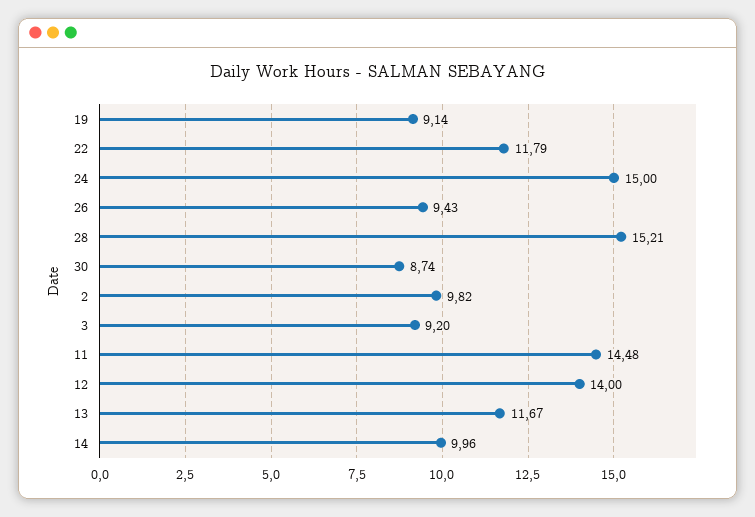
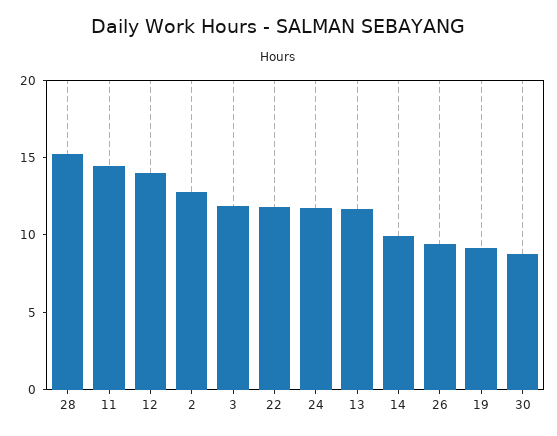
24: 15 -> 12
2: 9.82 -> 13
3: 9.2 -> 12

